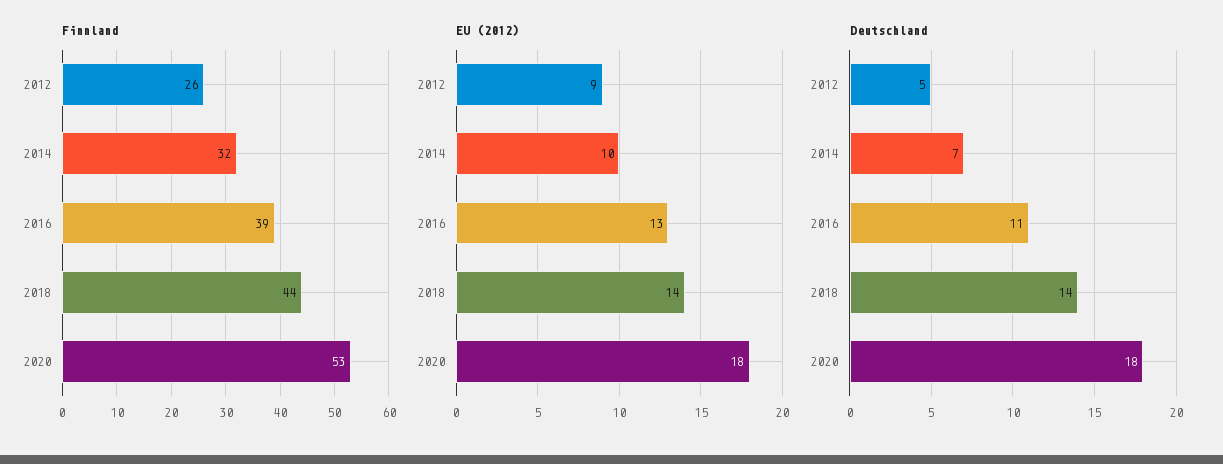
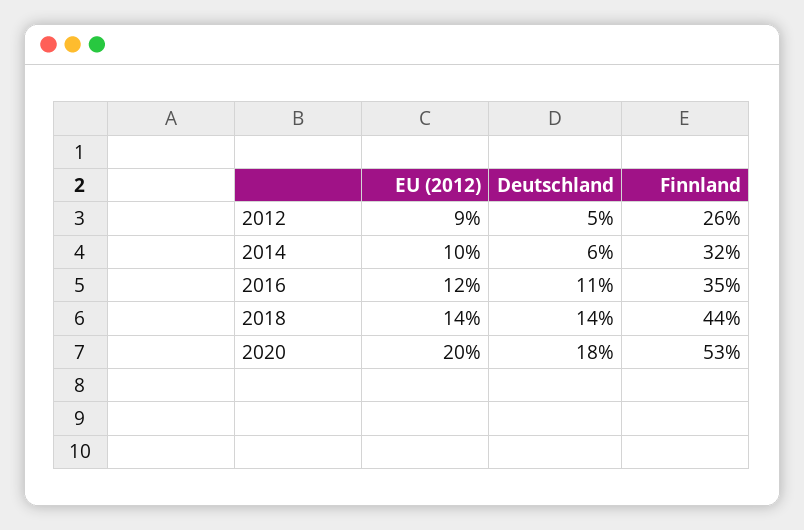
Finnland, 2016: 39 -> 35
EU (2012), 2016: 13 -> 12
EU (2012), 2020: 18 -> 20
Deutschland, 2014: 7 -> 6

